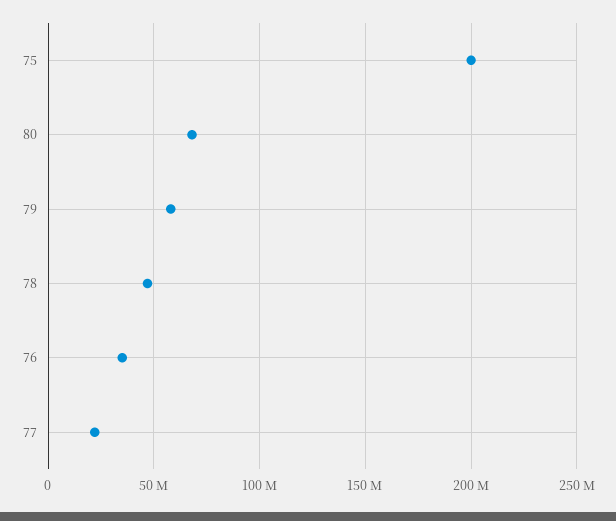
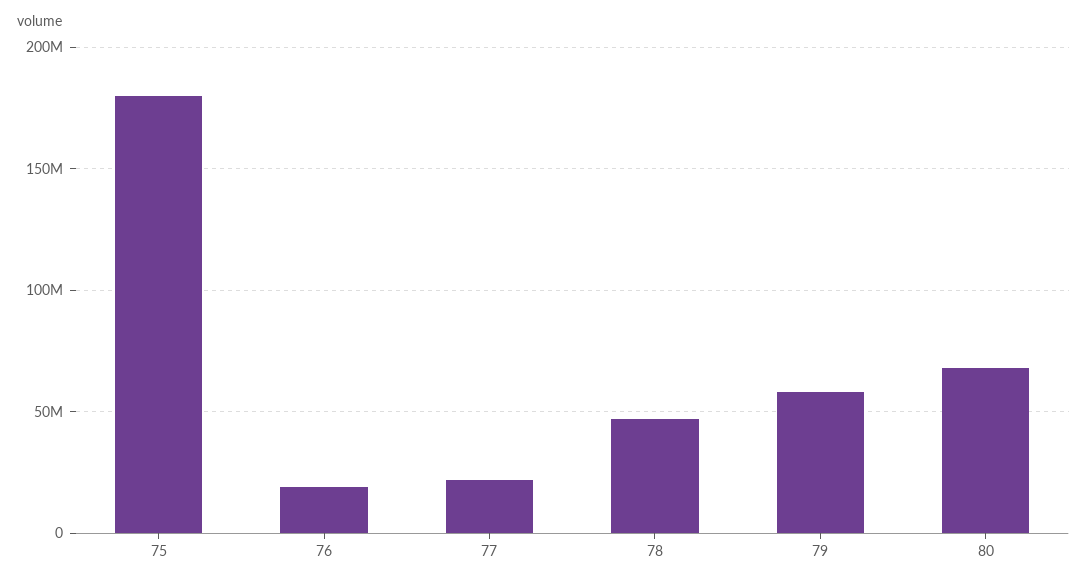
75: 200000000 -> 180000000
76: 35000000 -> 20000000

